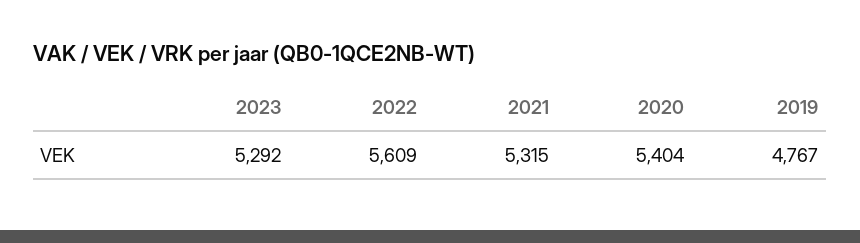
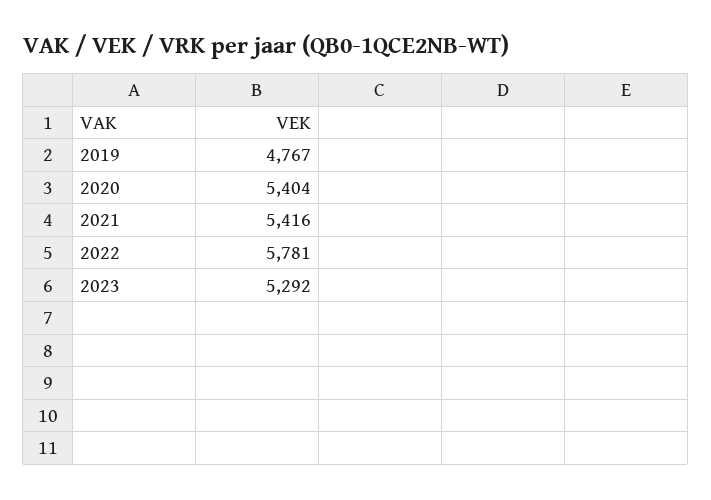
2022: 5609 -> 5781
2021: 5315 -> 5416

